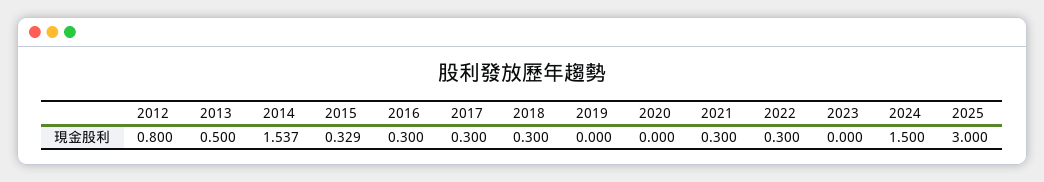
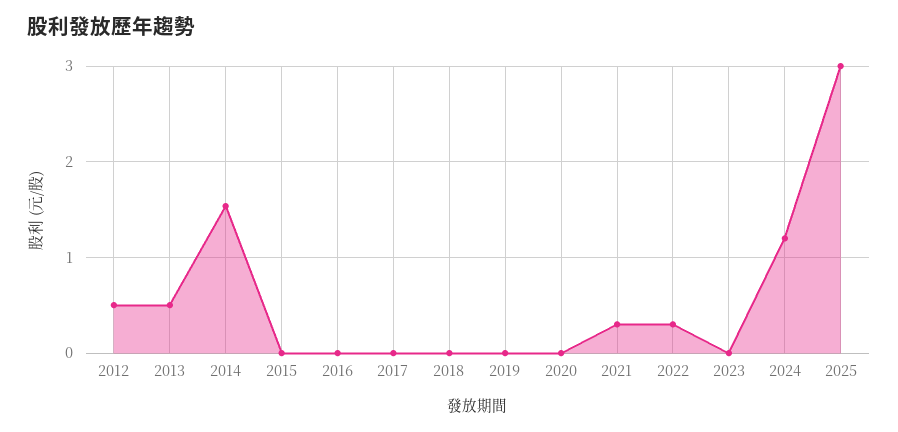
2012: 0.8 -> 0.5
2015: 0.329 -> 0
2016: 0.3 -> 0
2017: 0.3 -> 0
2018: 0.3 -> 0
2024: 1.5 -> 1.2

